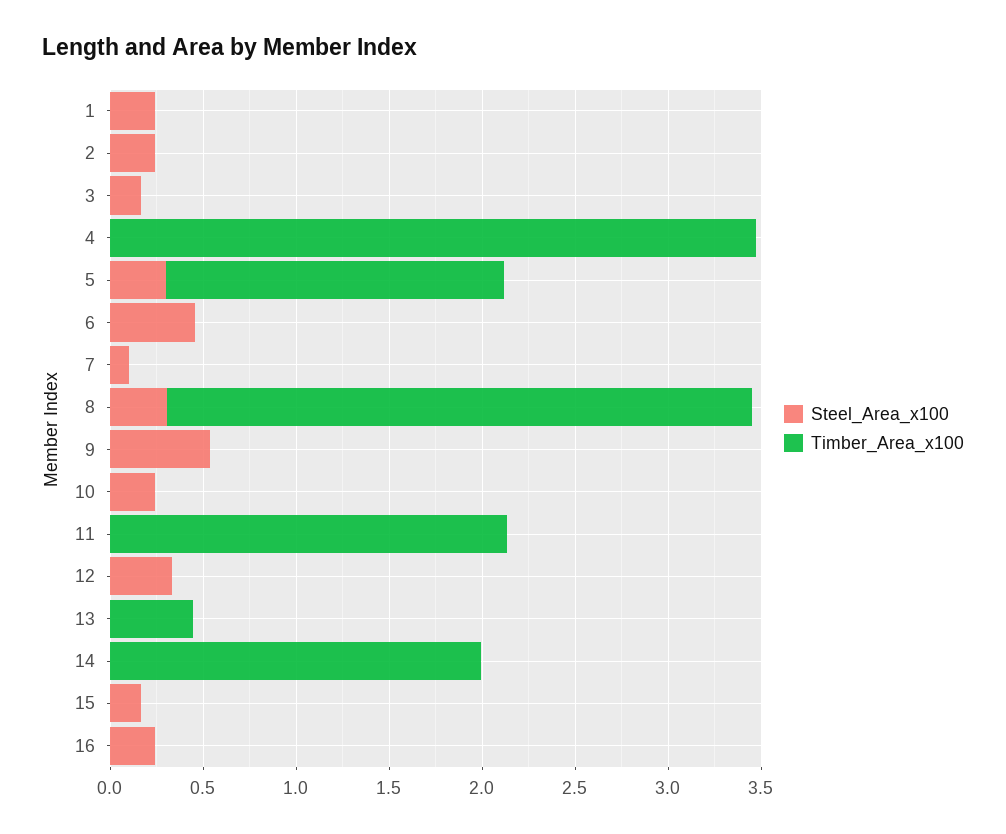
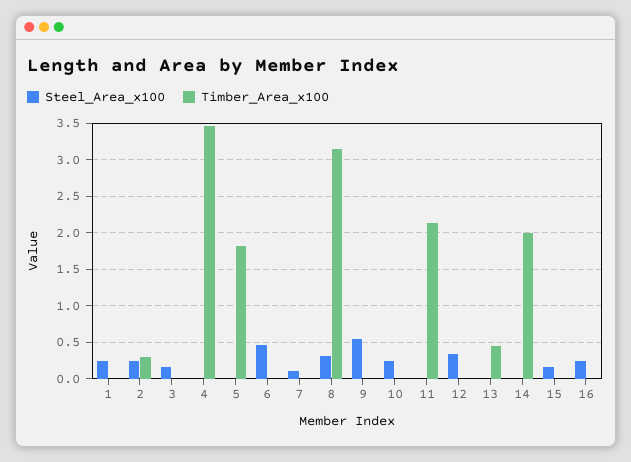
Timber_Area_x100, 2: 0 -> 0.3
Steel_Area_x100, 5: 0.3 -> 0

